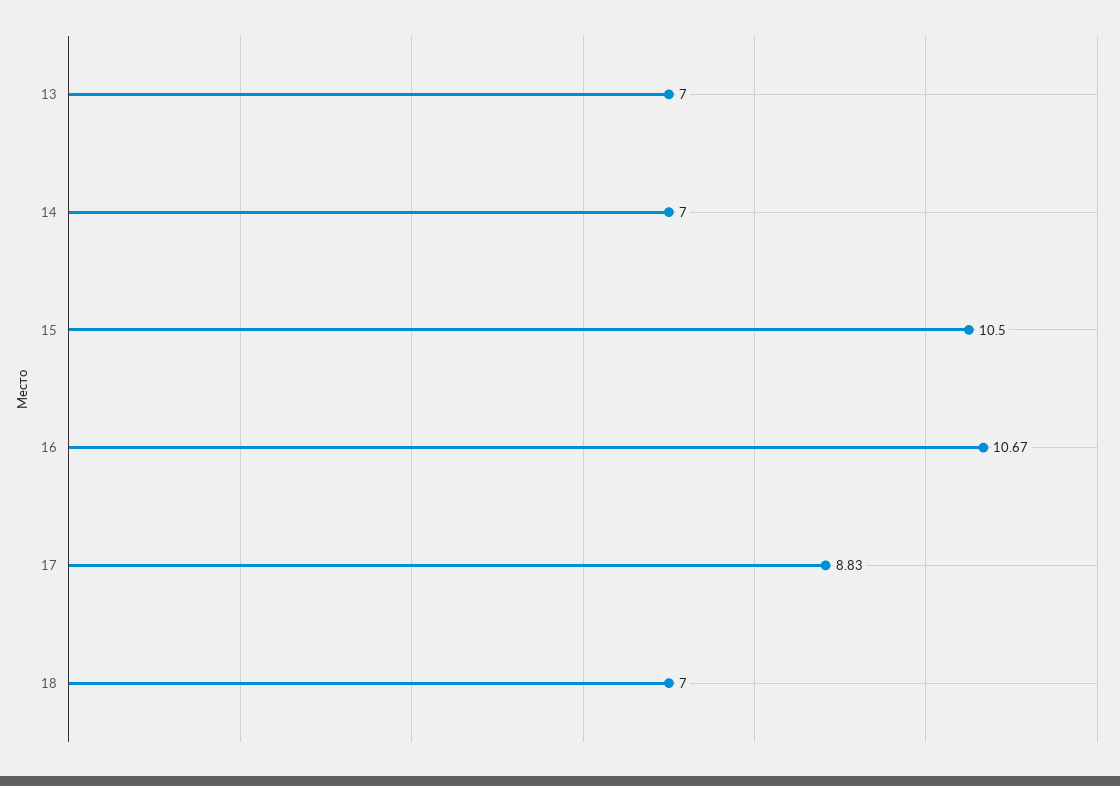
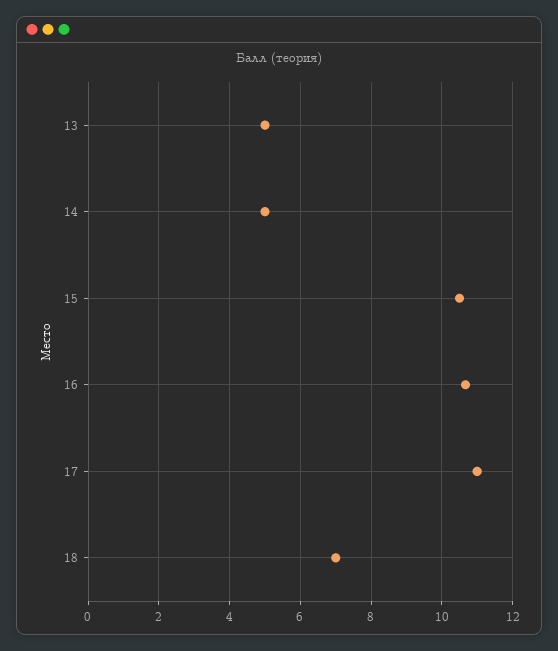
13: 7 -> 5
14: 7 -> 5
17: 8.83 -> 11

